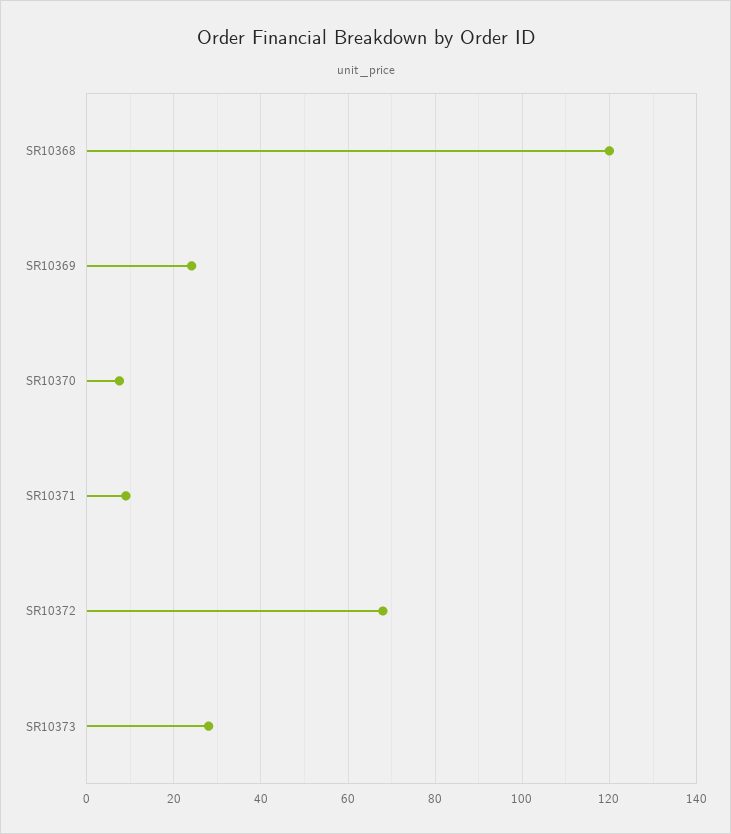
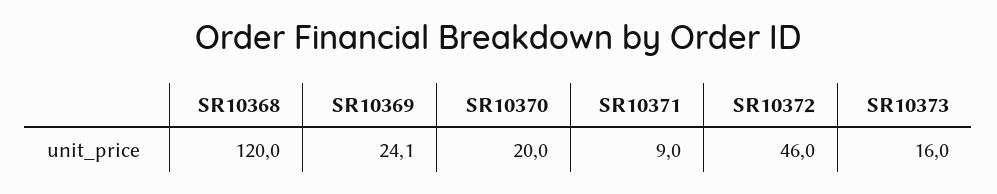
SR10370: 8 -> 20
SR10372: 68 -> 46
SR10373: 28 -> 16

